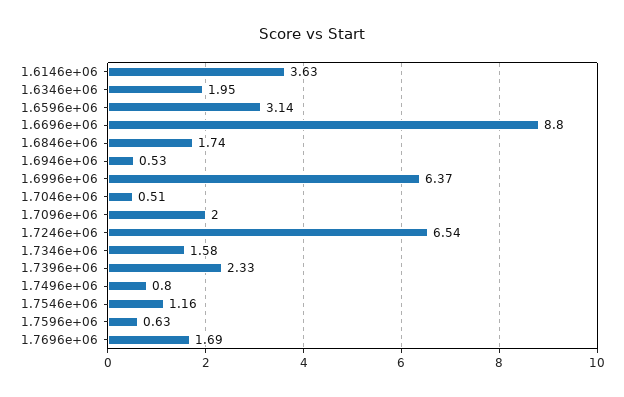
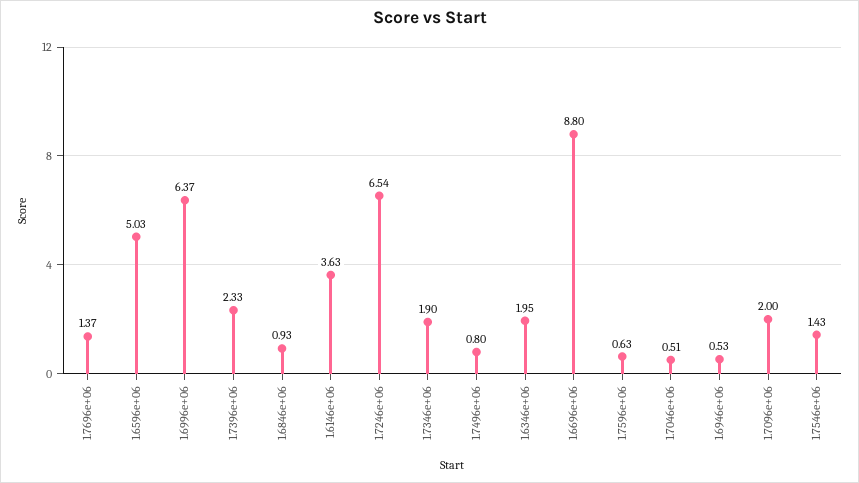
1.6596e+06: 3.14 -> 5.03
1.6846e+06: 1.74 -> 0.93
1.7346e+06: 1.58 -> 1.9
1.7546e+06: 1.16 -> 1.43
1.7696e+06: 1.69 -> 1.37

